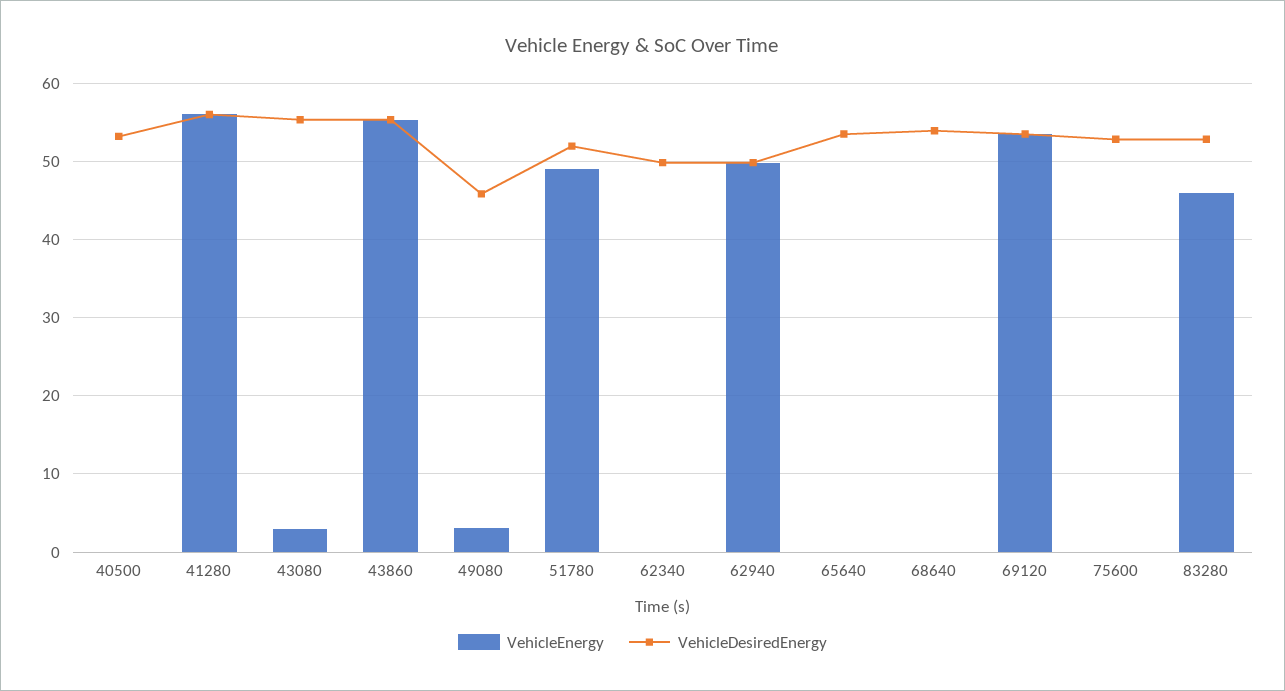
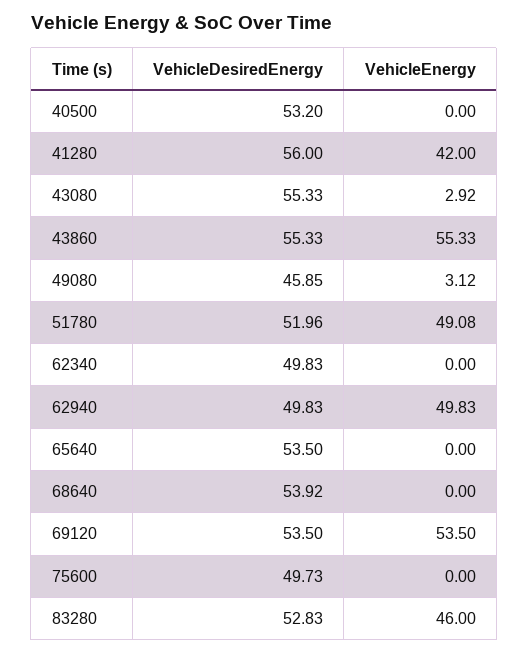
VehicleEnergy, 41280: 56 -> 42
VehicleDesiredEnergy, 75600: 53 -> 49.73

